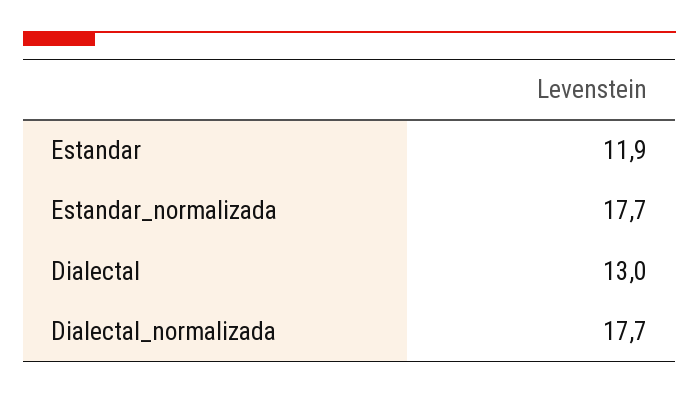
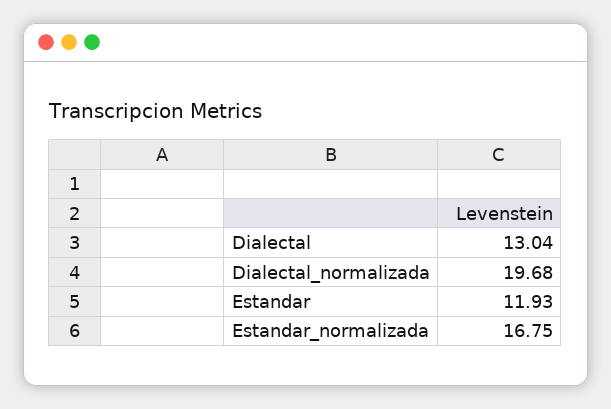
Estandar_normalizada: 17.7 -> 16.75
Dialectal_normalizada: 17.7 -> 19.68

